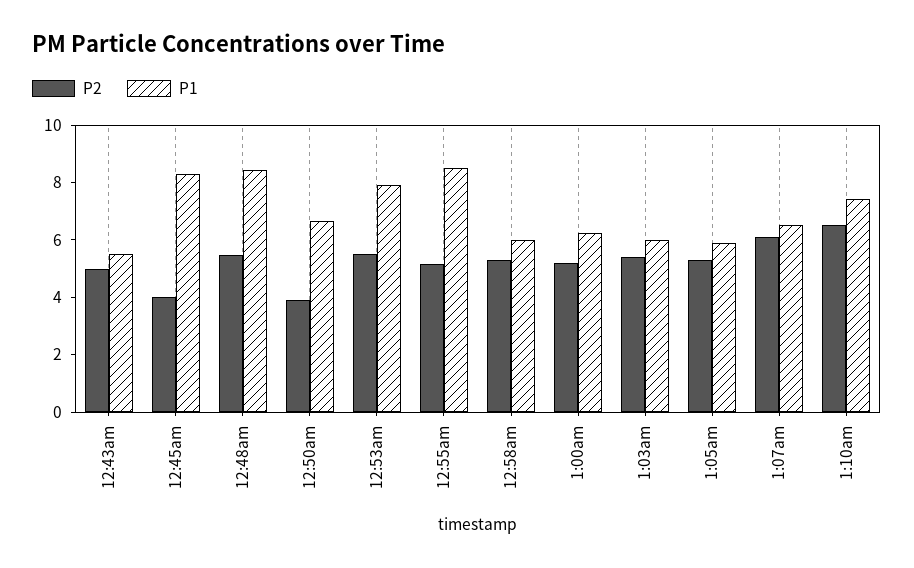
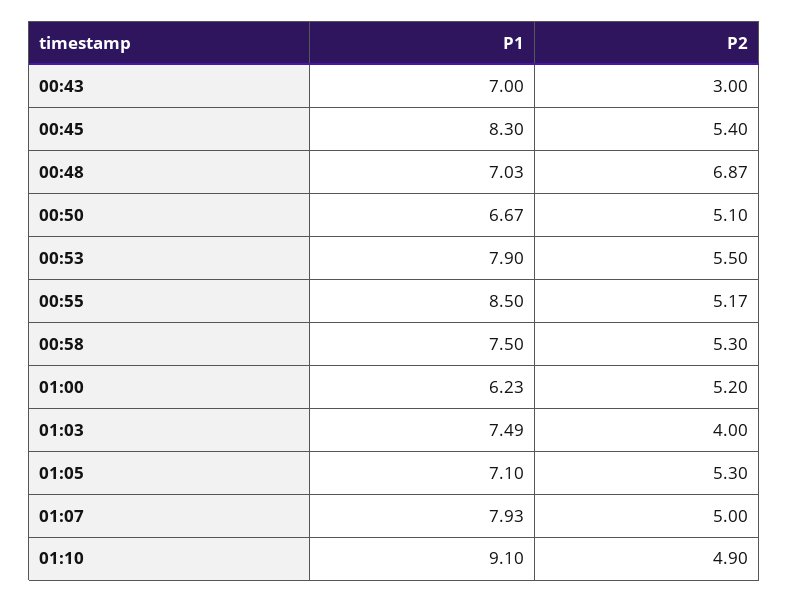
P2, 12:43am: 5 -> 3
P1, 12:43am: 5.5 -> 7
P2, 12:45am: 4 -> 5.4
P2, 12:48am: 5.5 -> 6.87
P1, 12:48am: 8.5 -> 7.03
P2, 12:50am: 4 -> 5.1
P1, 12:58am: 6 -> 7.5
P2, 1:03am: 5.5 -> 4
P1, 1:03am: 6 -> 7.49
P1, 1:05am: 6 -> 7.1
P2, 1:07am: 6 -> 5
P1, 1:07am: 6.5 -> 7.93
P2, 1:10am: 6.5 -> 4.9
P1, 1:10am: 7.5 -> 9.1

